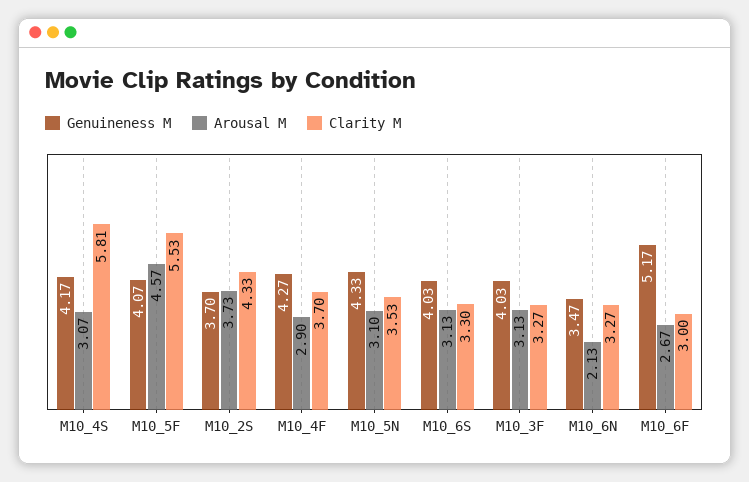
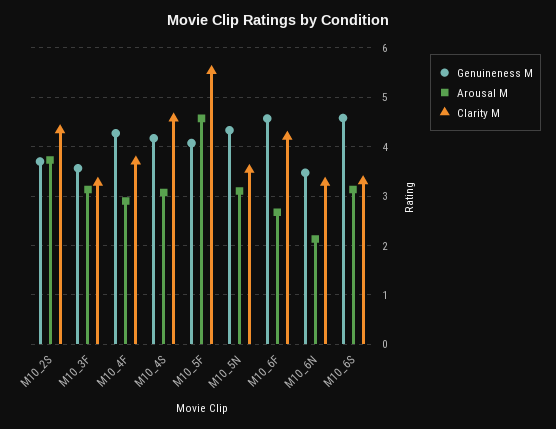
Clarity M, M10_4S: 5.81 -> 4.6
Genuineness M, M10_6S: 4.03 -> 4.6
Genuineness M, M10_3F: 4.03 -> 3.6
Genuineness M, M10_6F: 5.17 -> 4.6
Clarity M, M10_6F: 3 -> 4.2

